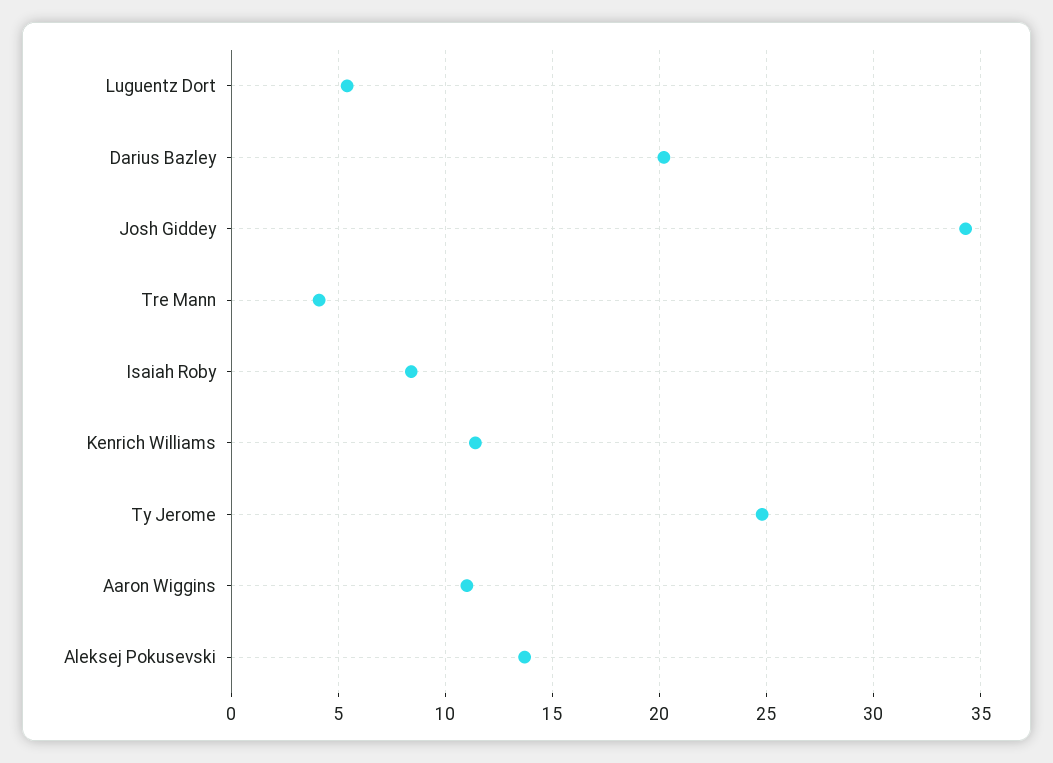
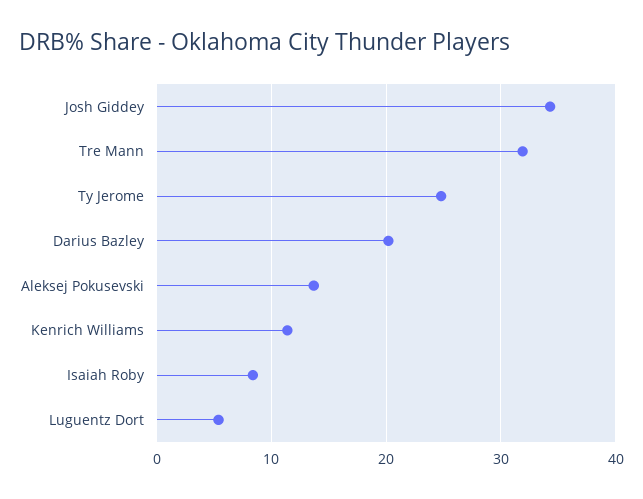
Tre Mann: 4 -> 32
Aaron Wiggins: 11 -> none

